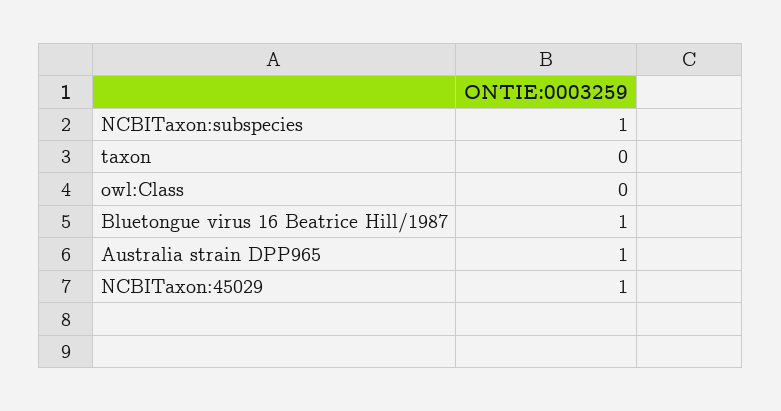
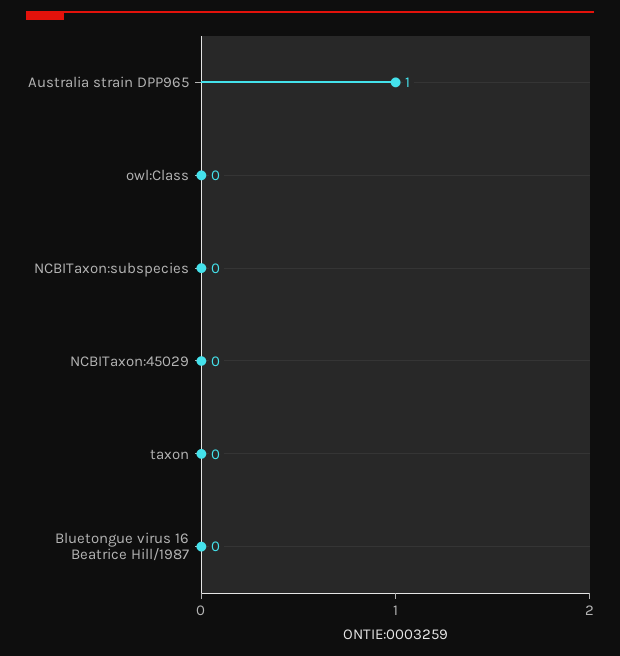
NCBITaxon:subspecies: 1 -> 0
Bluetongue virus 16 Beatrice Hill/1987: 1 -> 0
NCBITaxon:45029: 1 -> 0

